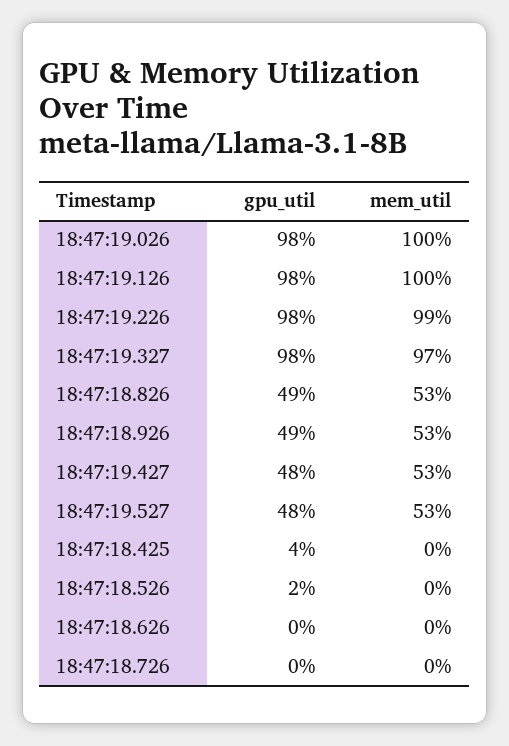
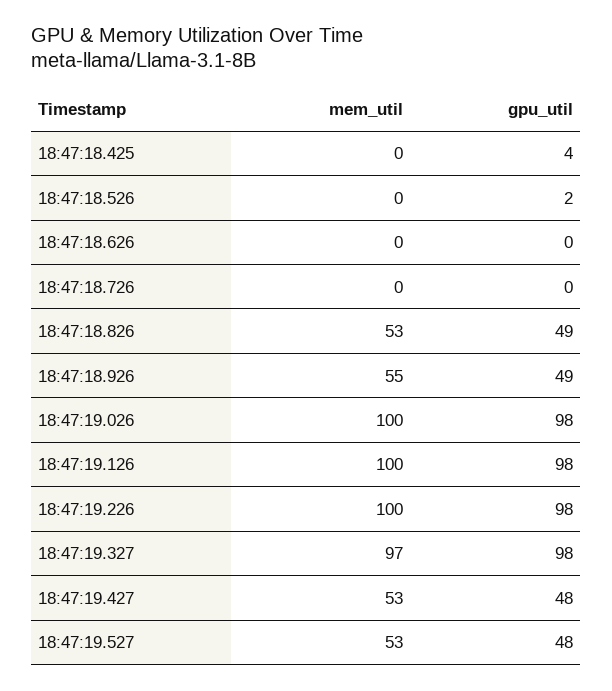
mem_util, 18:47:19.226: 99 -> 100
mem_util, 18:47:18.926: 53 -> 55

